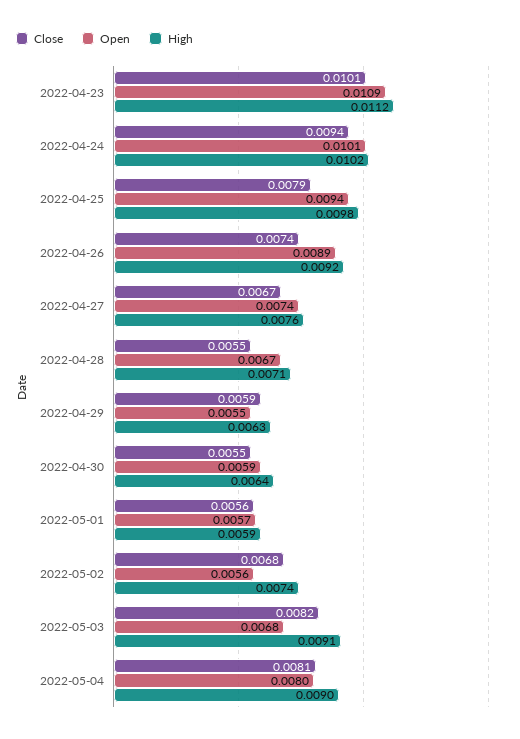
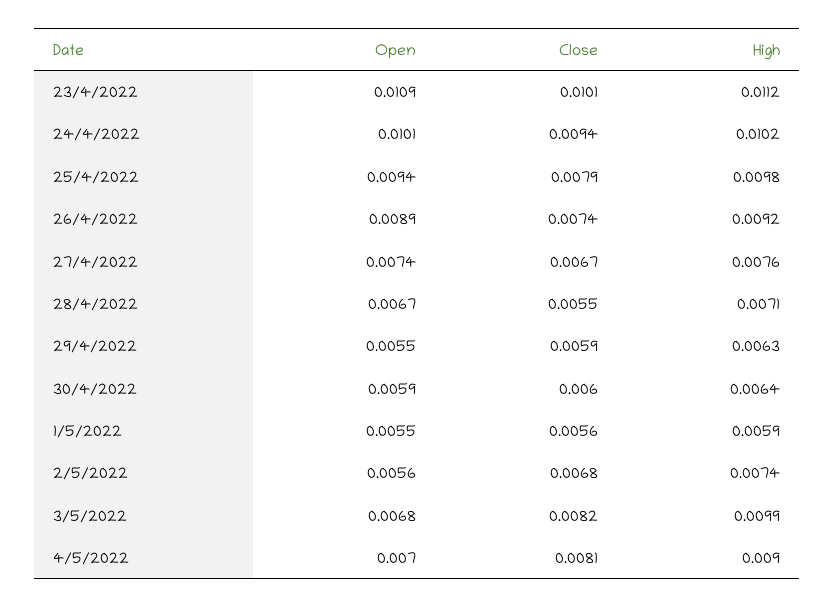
Close, 2022-04-30: 0.0055 -> 0.006
Open, 2022-05-01: 0.0057 -> 0.0055
High, 2022-05-03: 0.0091 -> 0.0099
Open, 2022-05-04: 0.008 -> 0.007

